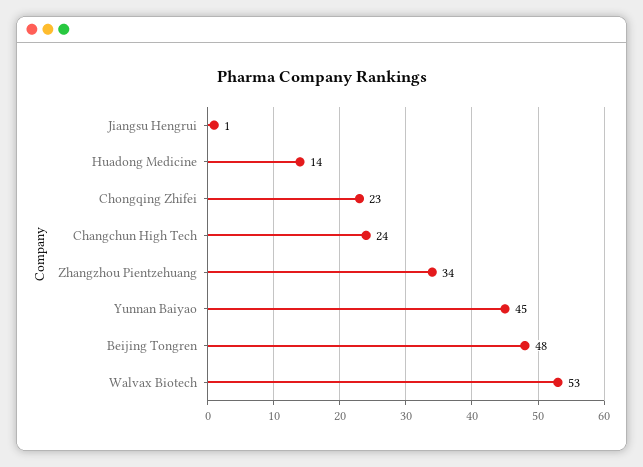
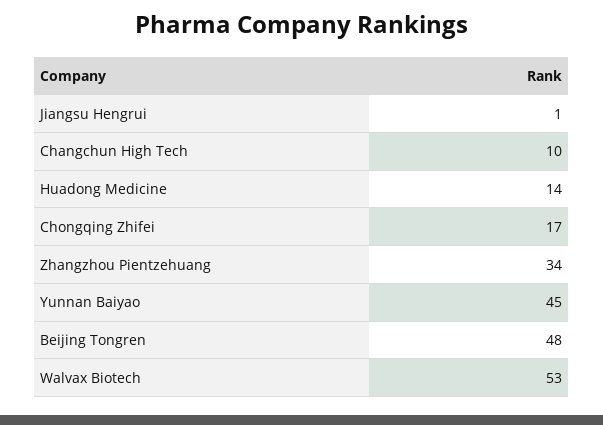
Chongqing Zhifei: 23 -> 17
Changchun High Tech: 24 -> 10

